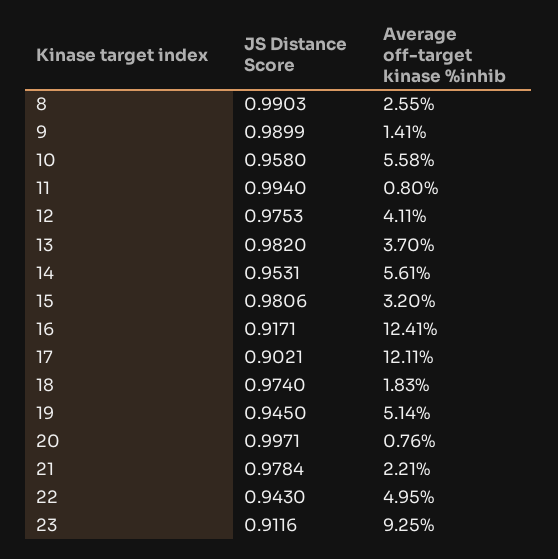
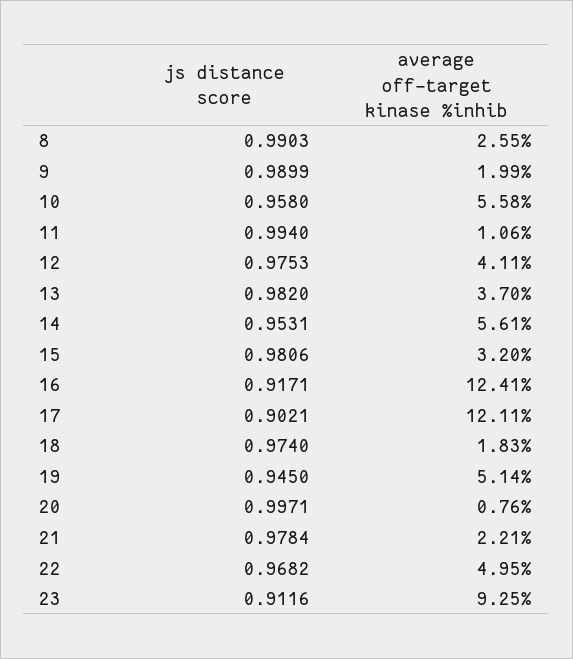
Average off-target kinase %inhib, 9: 1.41 -> 1.99
Average off-target kinase %inhib, 11: 0.8 -> 1.06
JS Distance Score, 22: 0.943 -> 0.9682

